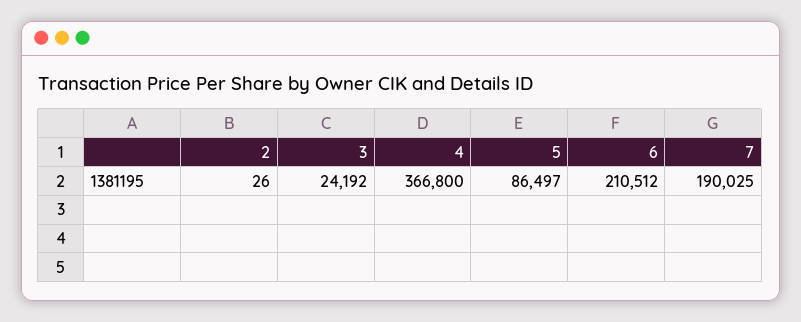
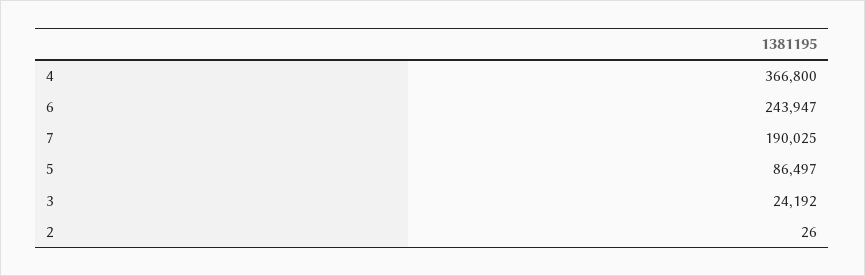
6: 210512 -> 243947

